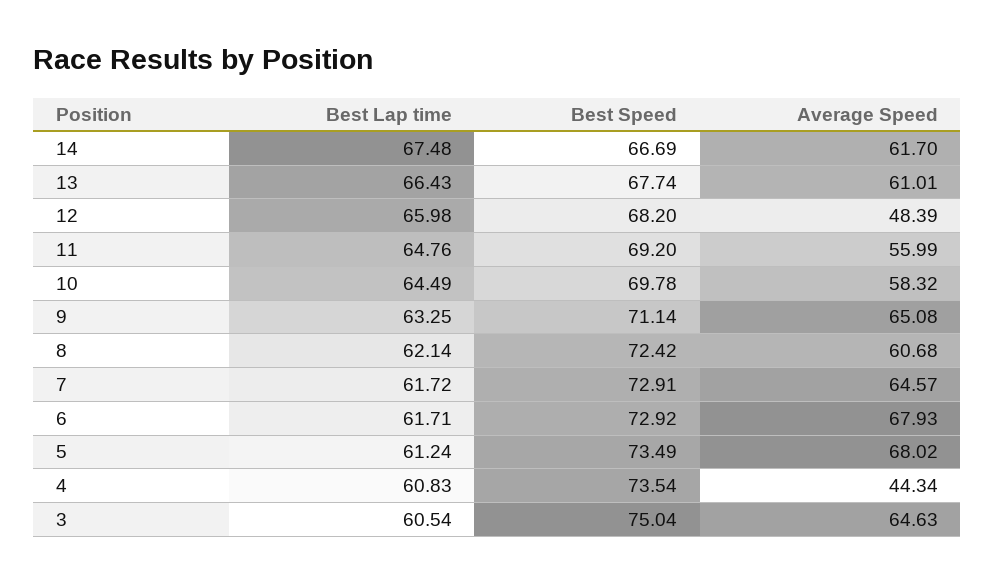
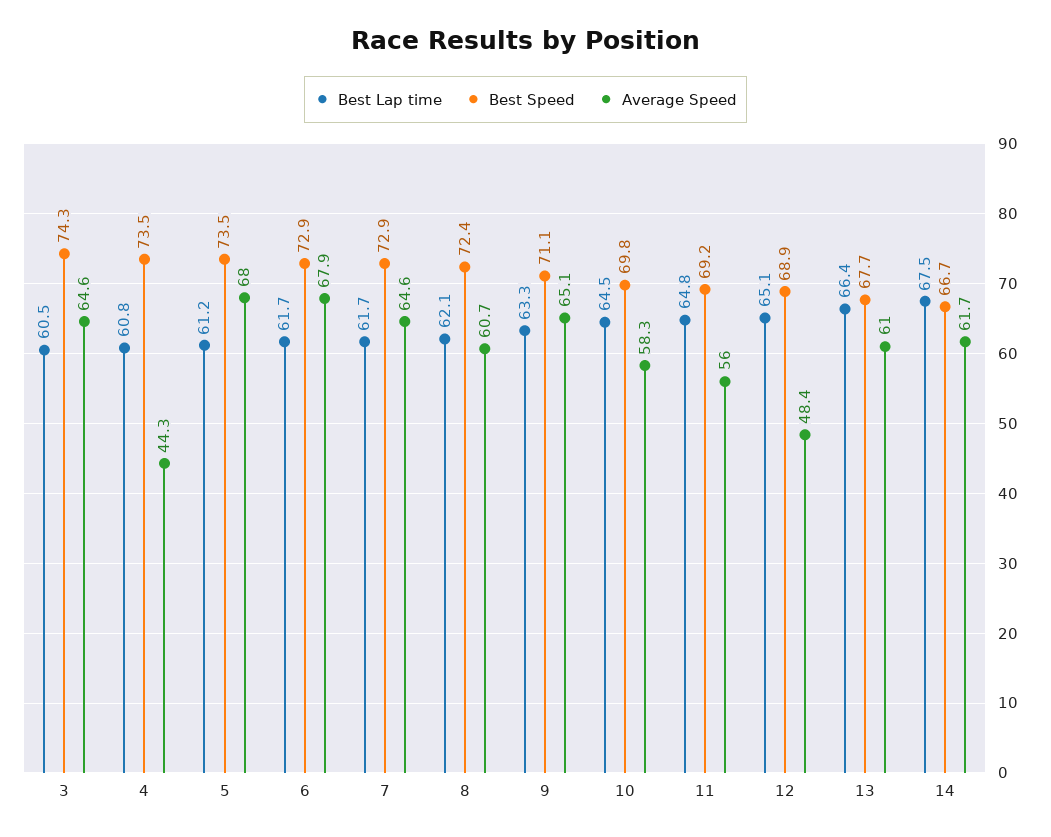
Best Lap time, 12: 65.98 -> 65.1
Best Speed, 12: 68.2 -> 68.9
Best Speed, 3: 75.04 -> 74.3

